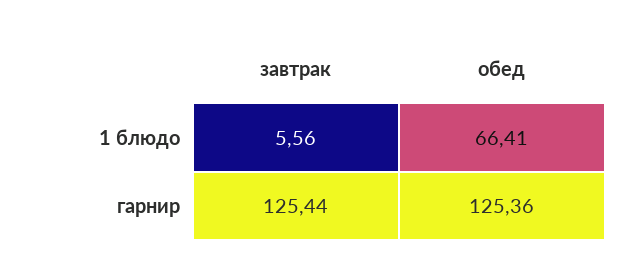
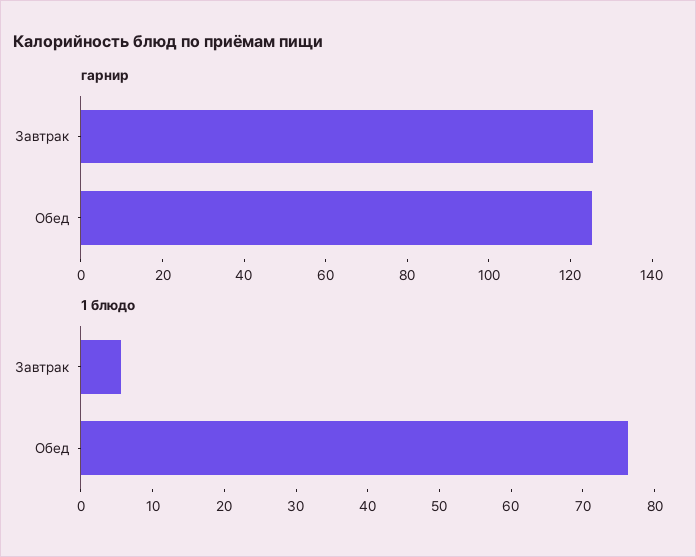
1 блюдо, обед: 66.41 -> 76

